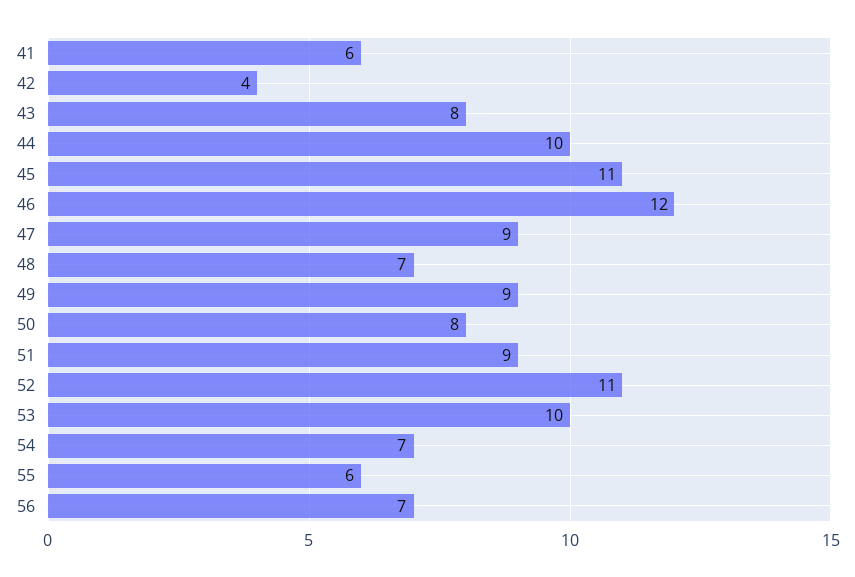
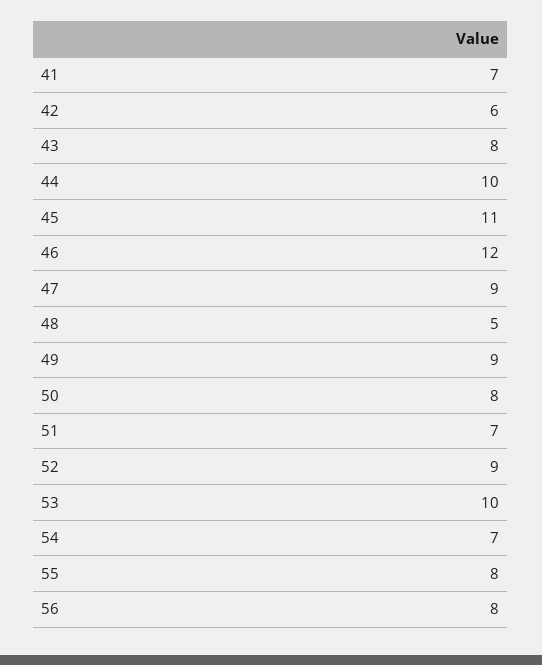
41: 6 -> 7
42: 4 -> 6
48: 7 -> 5
51: 9 -> 7
52: 11 -> 9
55: 6 -> 8
56: 7 -> 8

